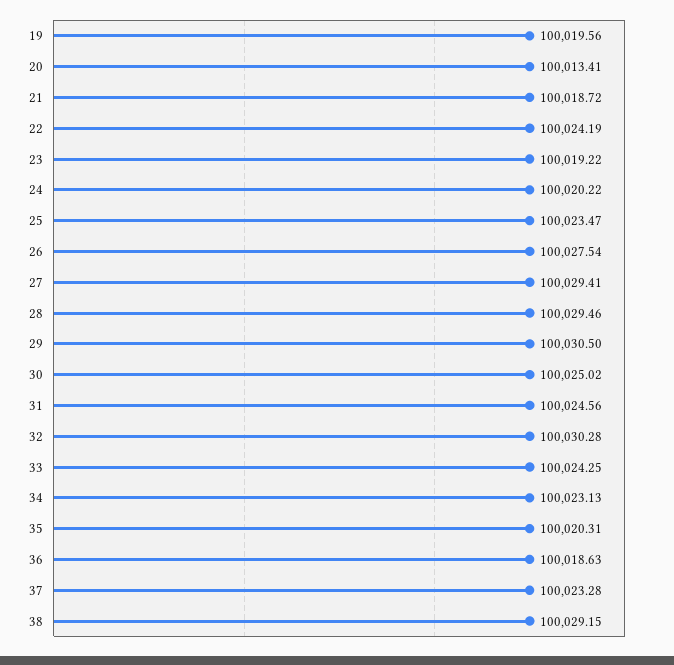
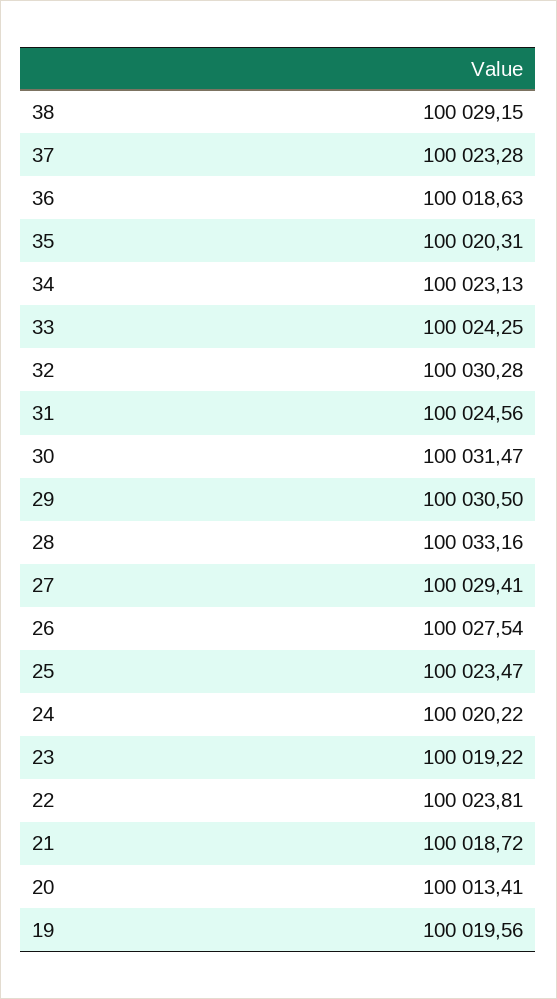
22: 100024.19 -> 100023.81
28: 100029.46 -> 100033.16
30: 100025.02 -> 100031.47

